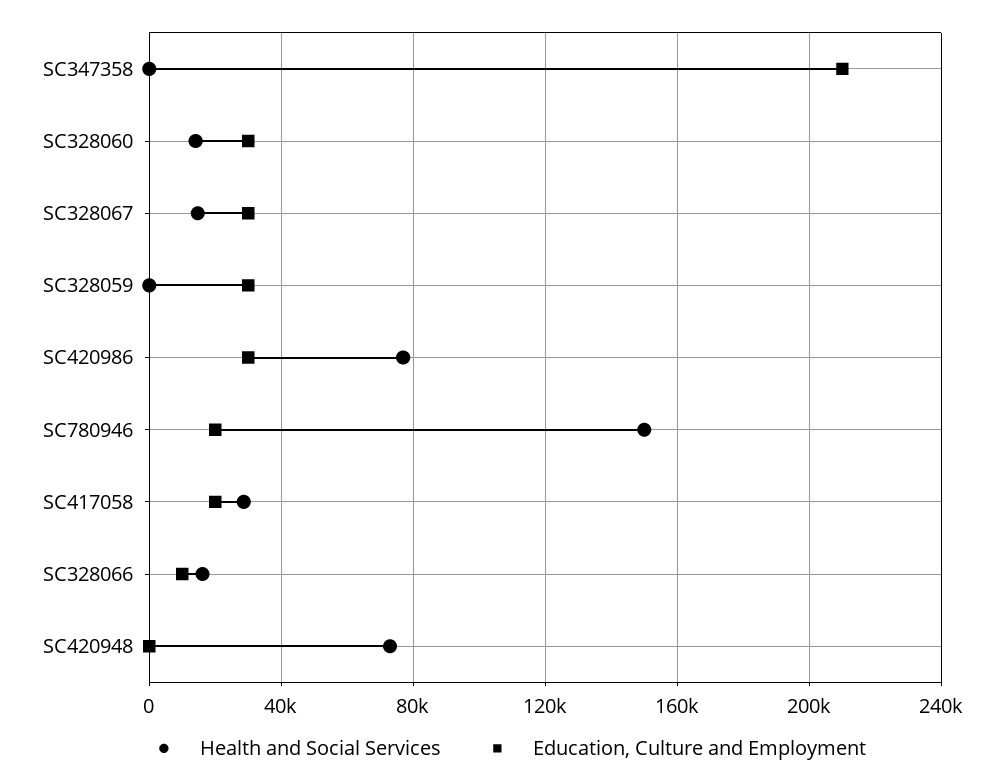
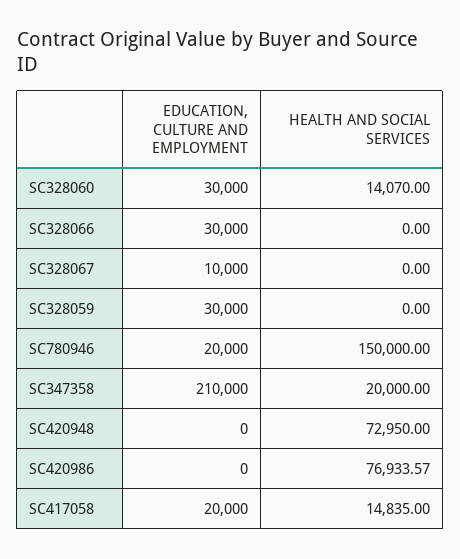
Health and Social Services, SC347358: 0 -> 20000
Health and Social Services, SC328067: 15000 -> 0
Education, Culture and Employment, SC328067: 30000 -> 10000
Education, Culture and Employment, SC420986: 30000 -> 0
Health and Social Services, SC417058: 30000 -> 14835
Health and Social Services, SC328066: 15000 -> 0
Education, Culture and Employment, SC328066: 10000 -> 30000

